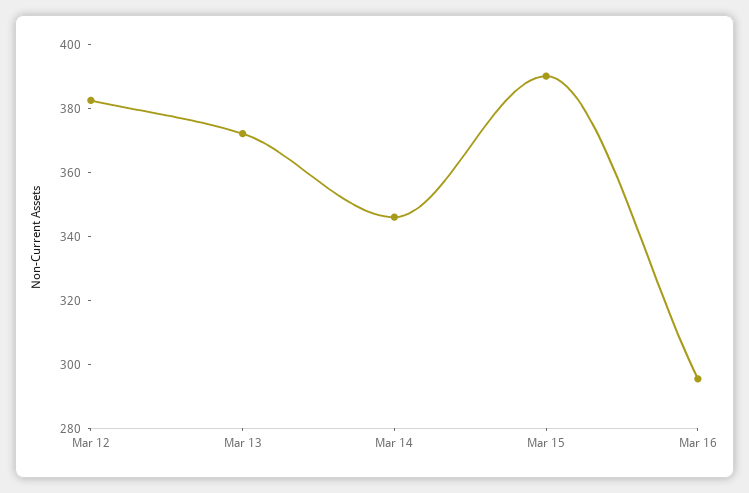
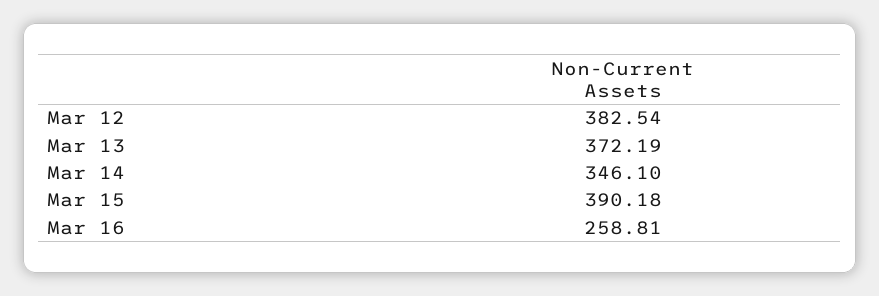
Mar 16: 295 -> 258.81

